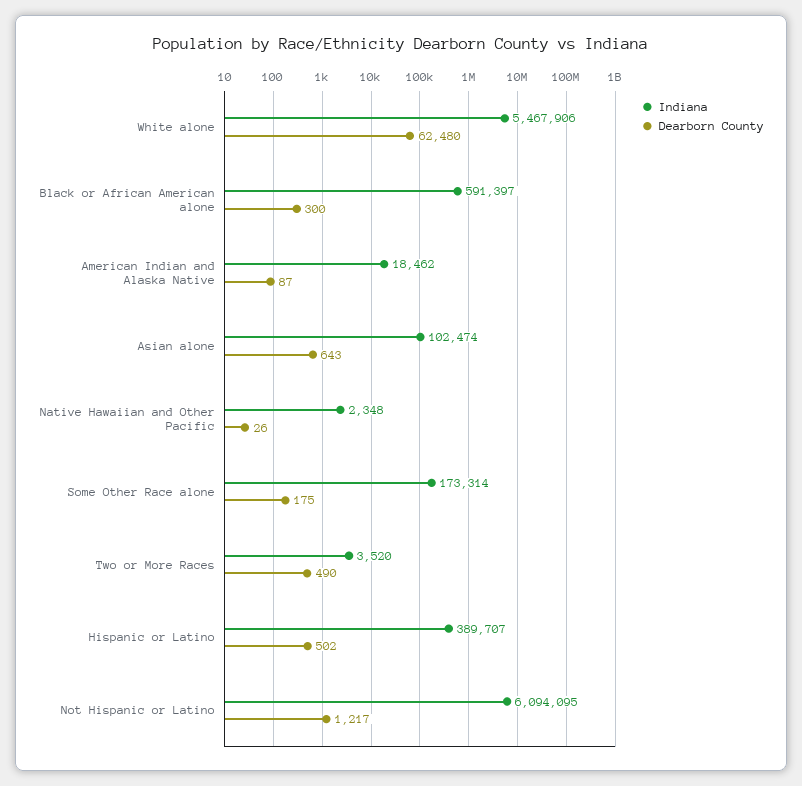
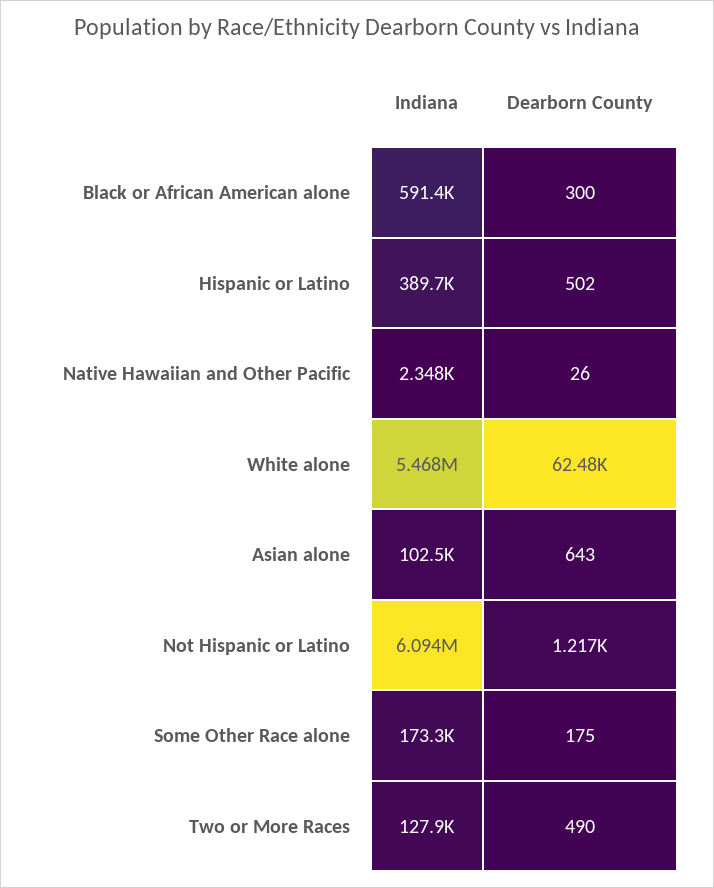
Indiana, American Indian and Alaska Native: 18462 -> none
Dearborn County, American Indian and Alaska Native: 87 -> none
Indiana, Two or More Races: 3520 -> 127900

